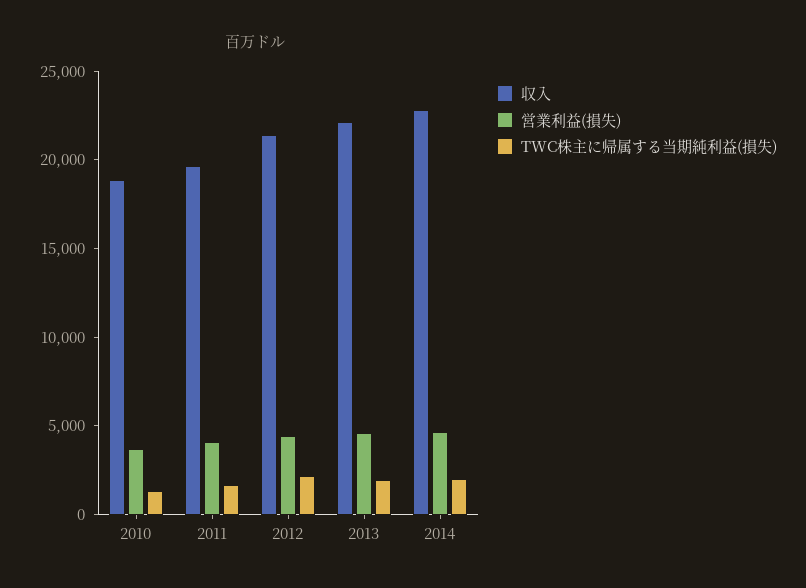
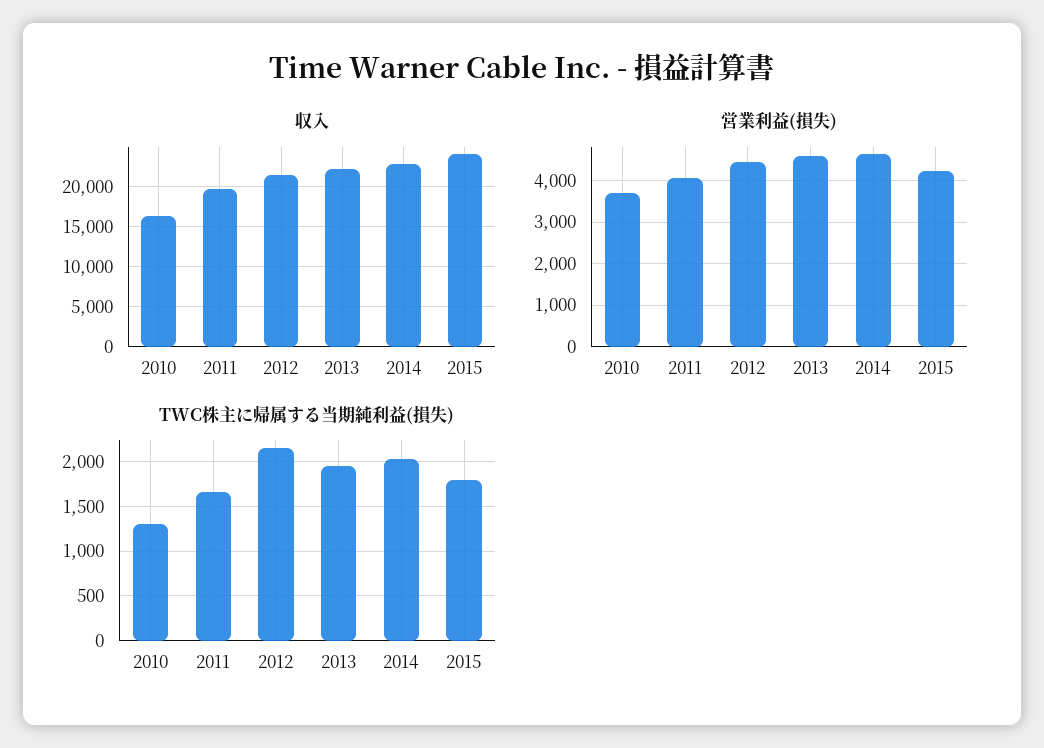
収入, 2010: 19000 -> 16000
収入, 2015: none -> 24000
営業利益(損失), 2015: none -> 4200
TWC株主に帰属する当期純利益(損失), 2015: none -> 1800

